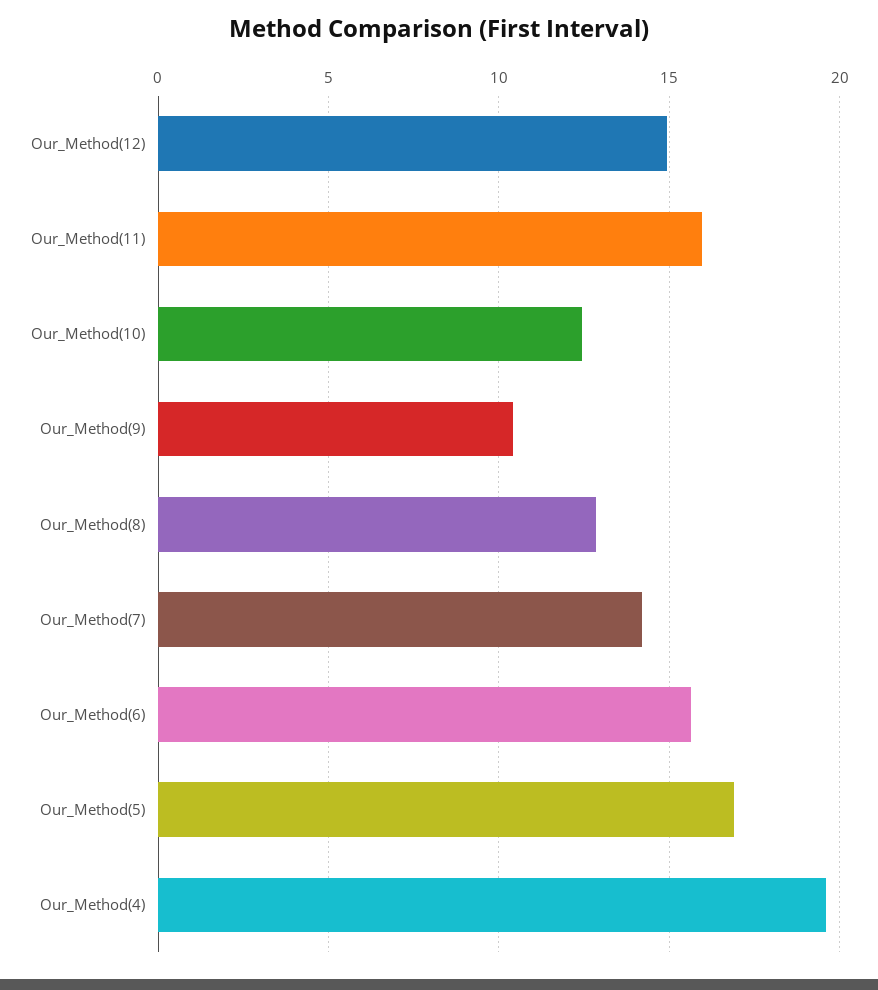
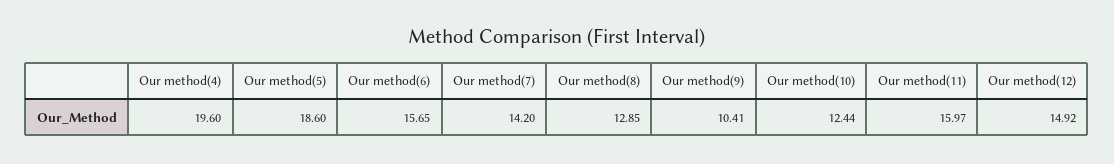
Our_Method(5): 17 -> 18.6

